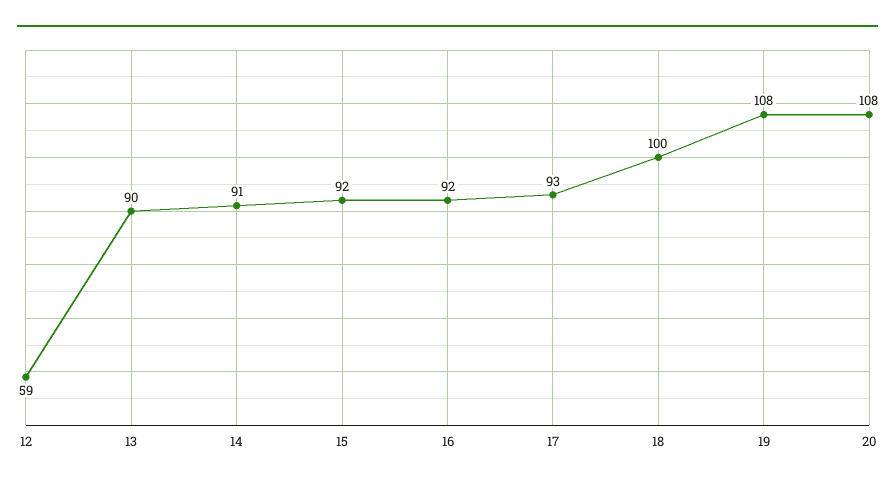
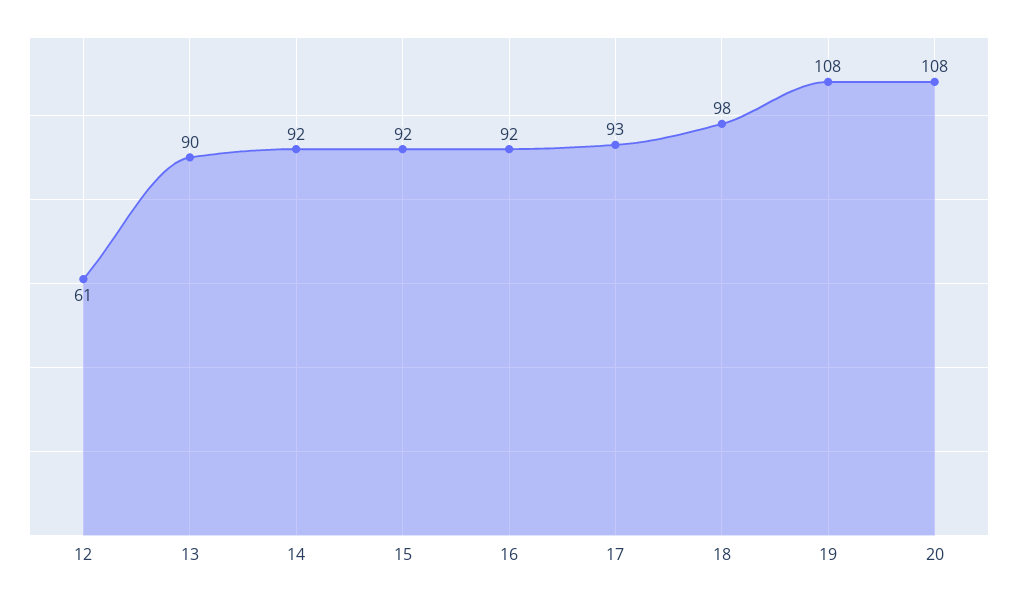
12: 59 -> 61
14: 91 -> 92
18: 100 -> 98

